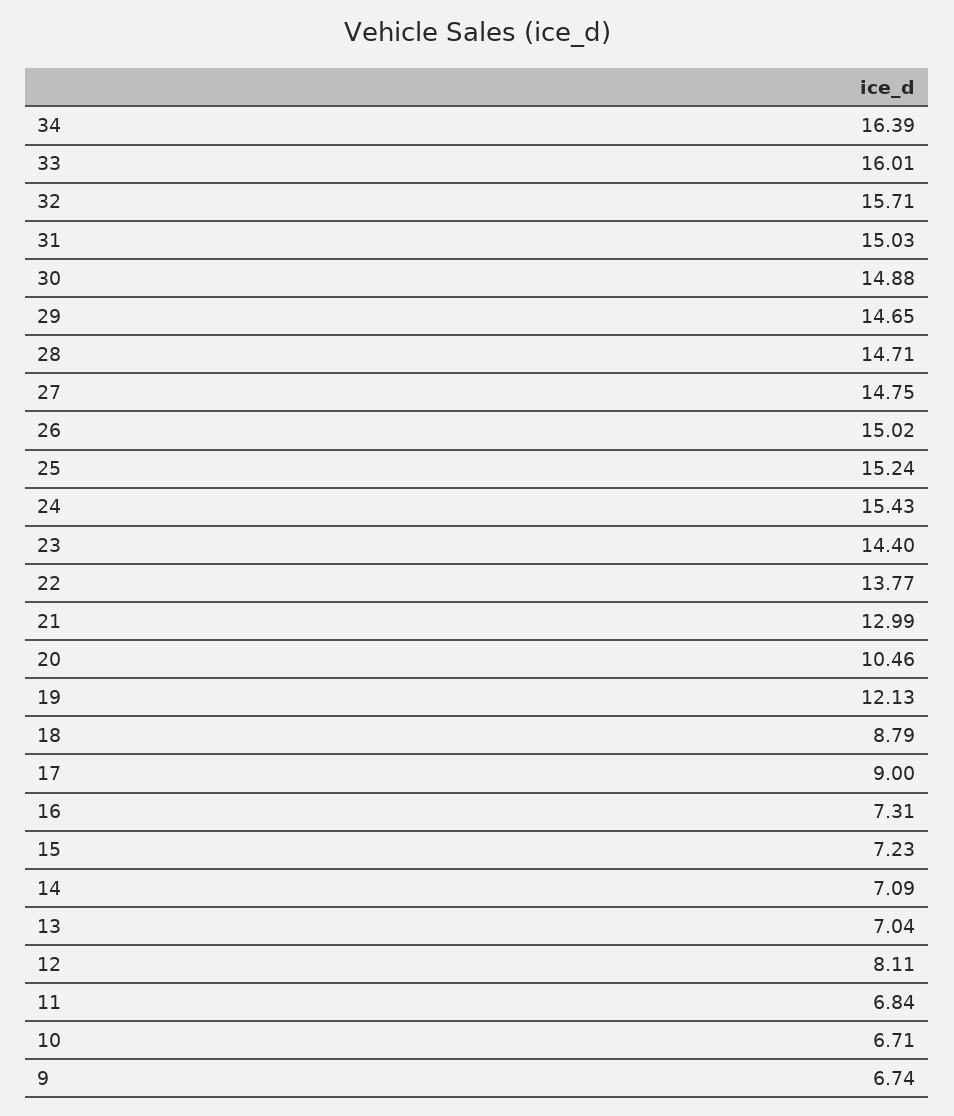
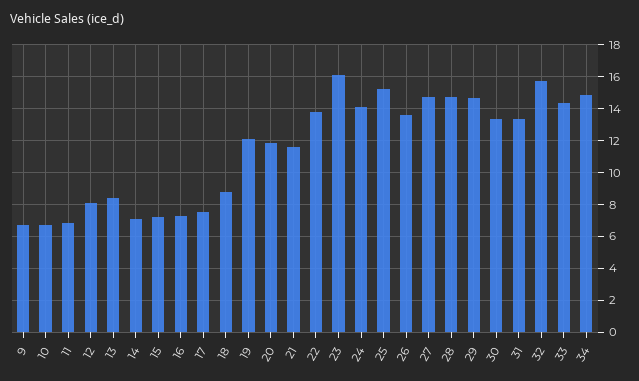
34: 16.39 -> 15
33: 16.01 -> 14.5
31: 15.03 -> 13.5
30: 14.88 -> 13.5
26: 15.02 -> 13.5
24: 15.43 -> 14
23: 14.4 -> 16
21: 12.99 -> 11.5
20: 10.46 -> 12
17: 9 -> 7.5
13: 7.04 -> 8.5

